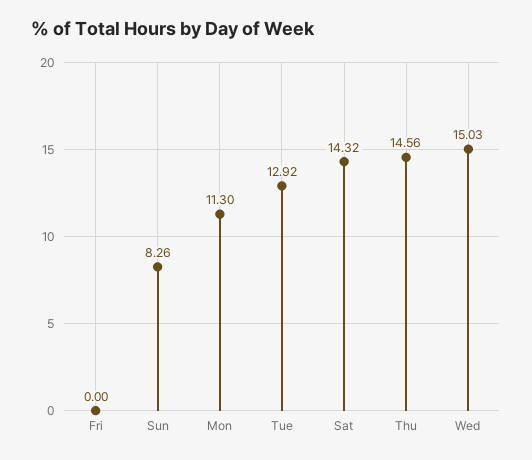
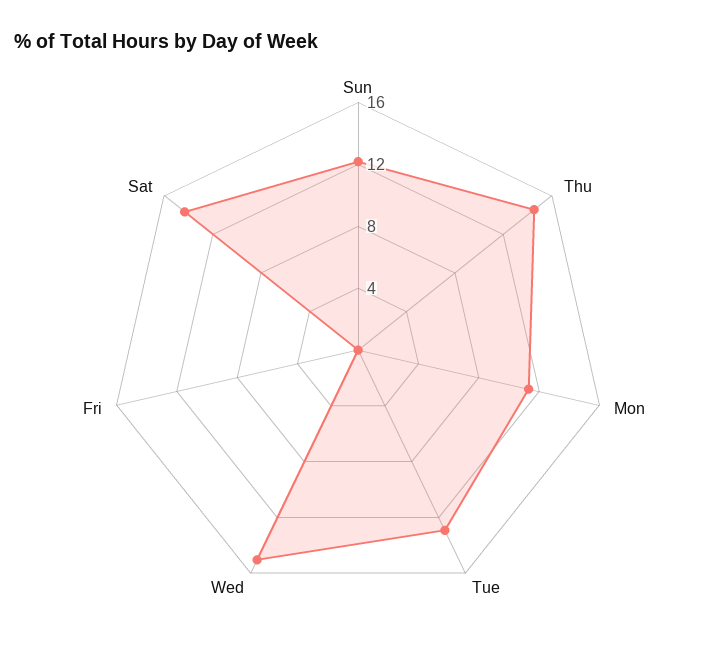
Sun: 8.26 -> 12

